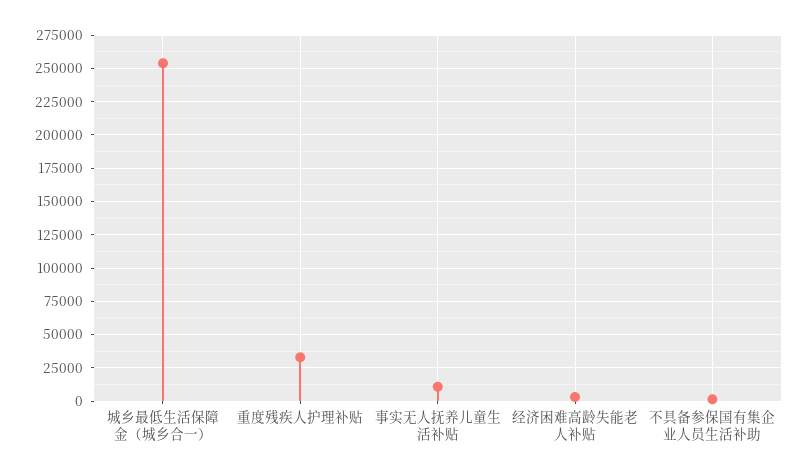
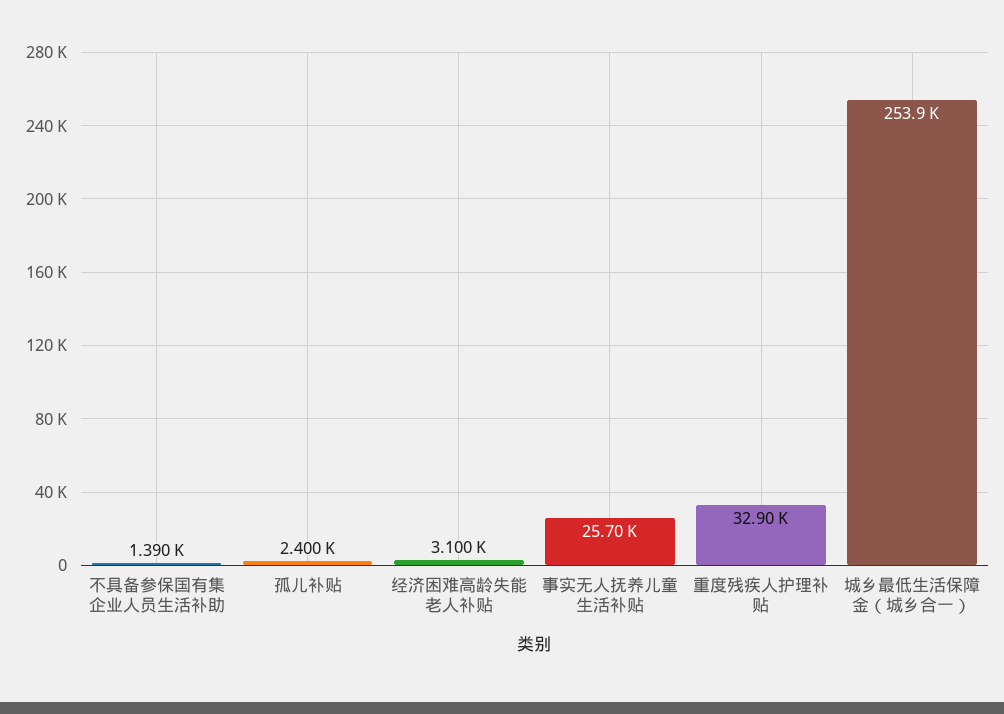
事实无人抚养儿童生活补贴: 10000 -> 25700
孤儿补贴: none -> 2400

